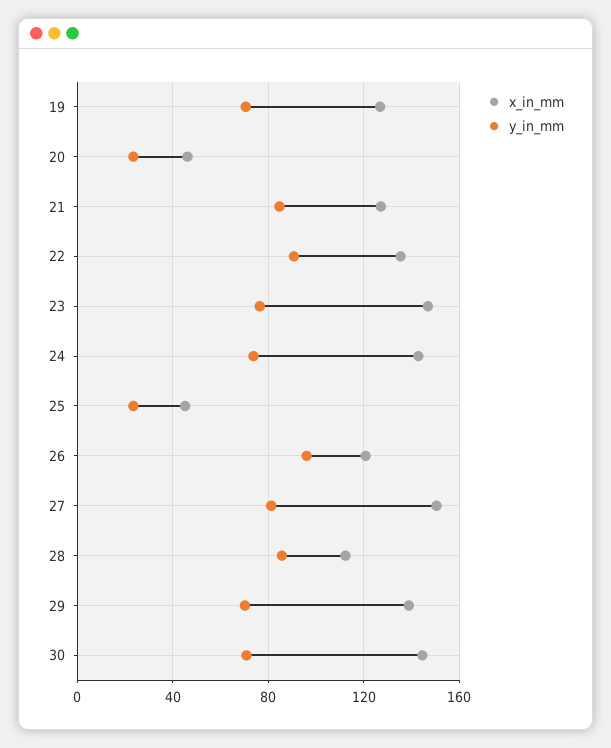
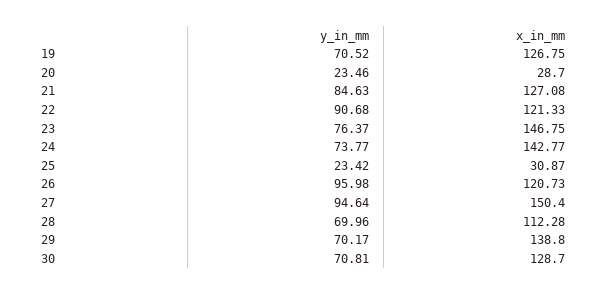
x_in_mm, 20: 45 -> 28.7
x_in_mm, 22: 135 -> 121.33
x_in_mm, 25: 45 -> 30.87
y_in_mm, 27: 80 -> 94.64
y_in_mm, 28: 85 -> 69.96
x_in_mm, 30: 145 -> 128.7

